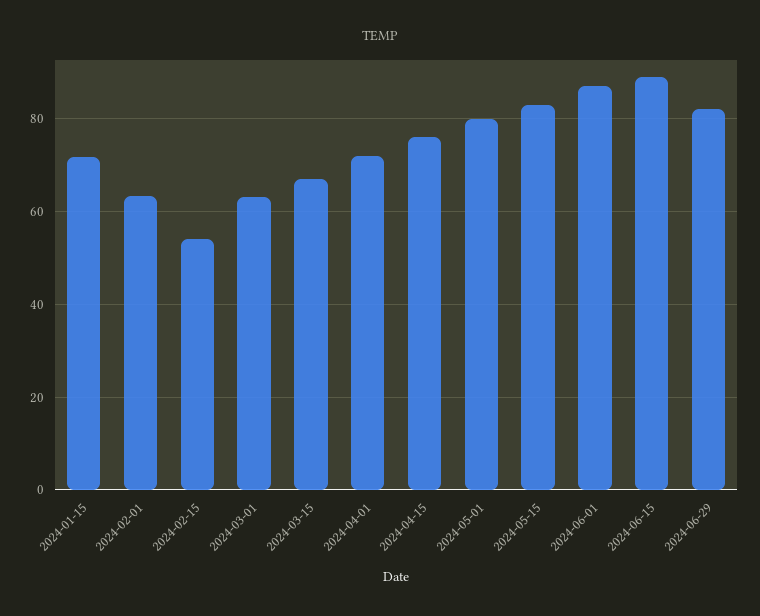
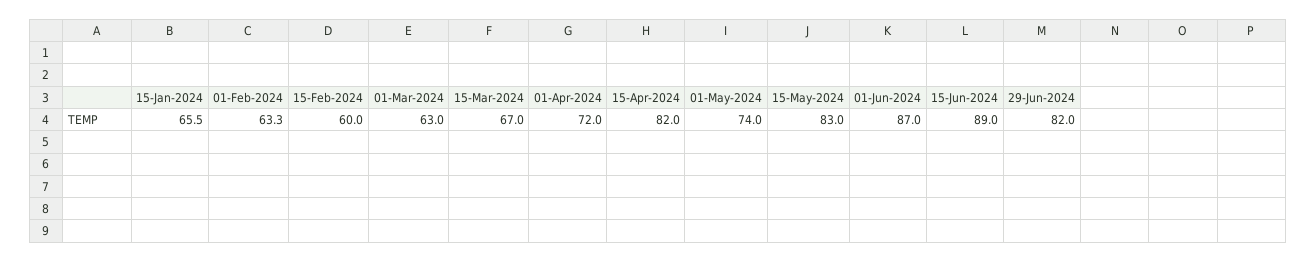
2024-01-15: 72 -> 65.5
2024-02-15: 54 -> 60
2024-04-15: 76 -> 82
2024-05-01: 80 -> 74

